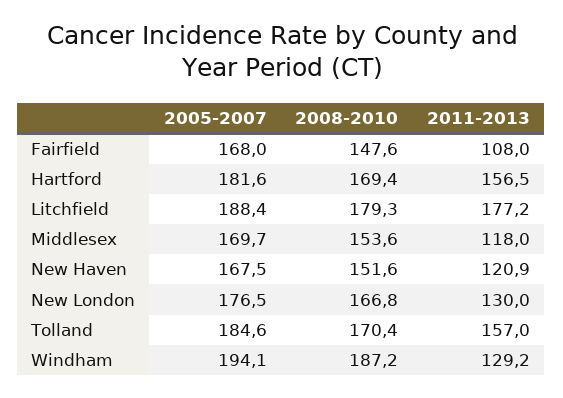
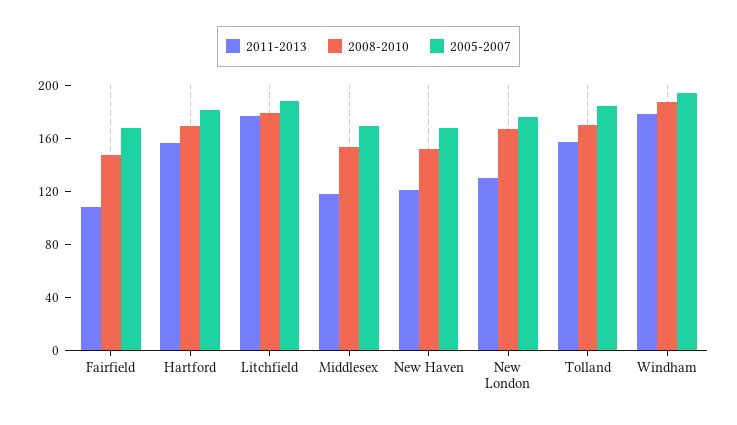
2011-2013, Windham: 129.2 -> 180

